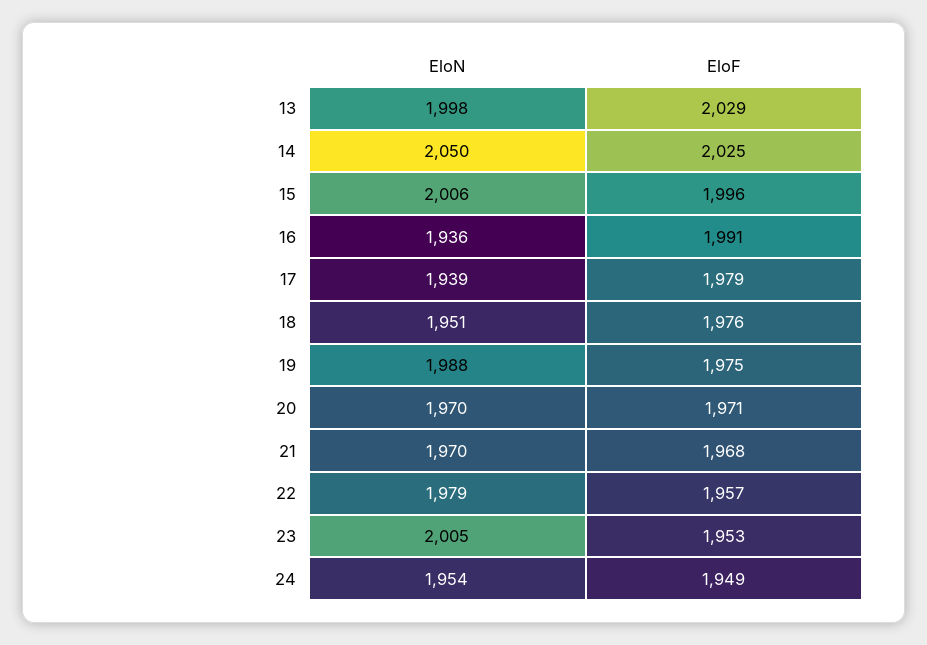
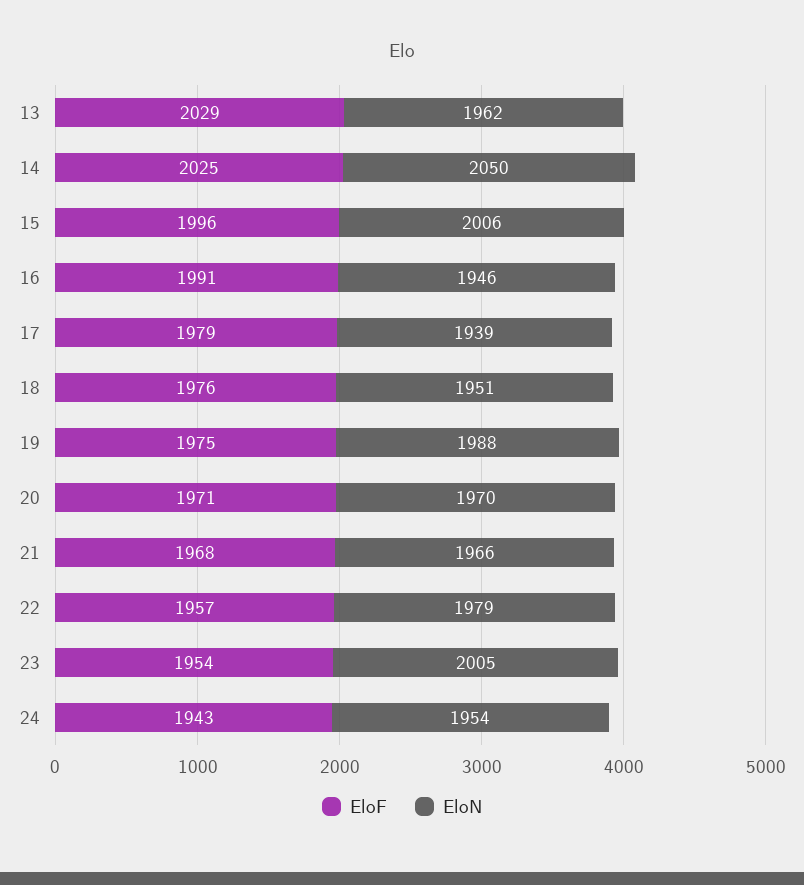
EloN, 13: 1998 -> 1962
EloN, 16: 1936 -> 1946
EloN, 21: 1970 -> 1966
EloF, 23: 1953 -> 1954
EloF, 24: 1949 -> 1943

